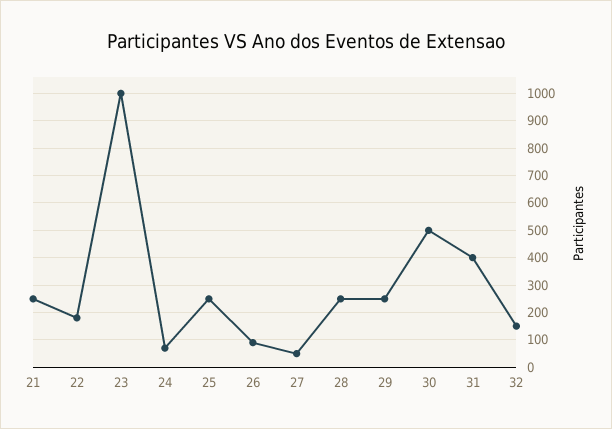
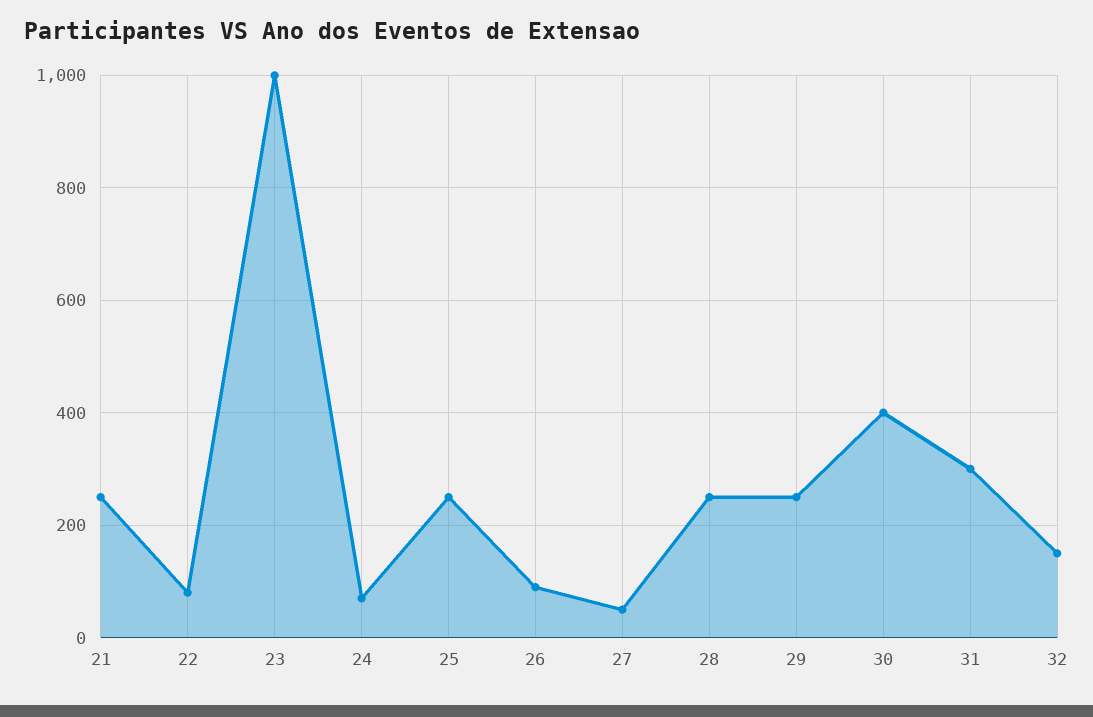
22: 175 -> 80
30: 500 -> 400
31: 400 -> 300

